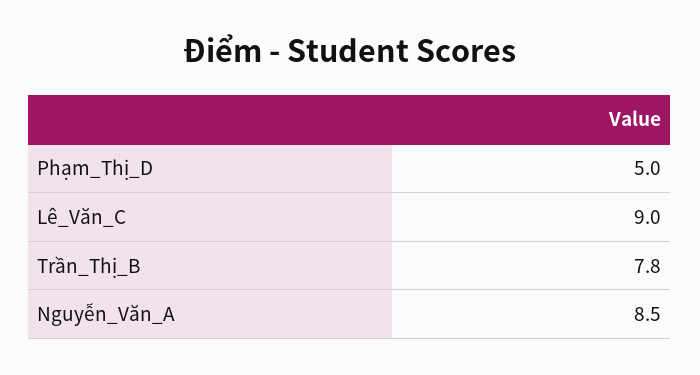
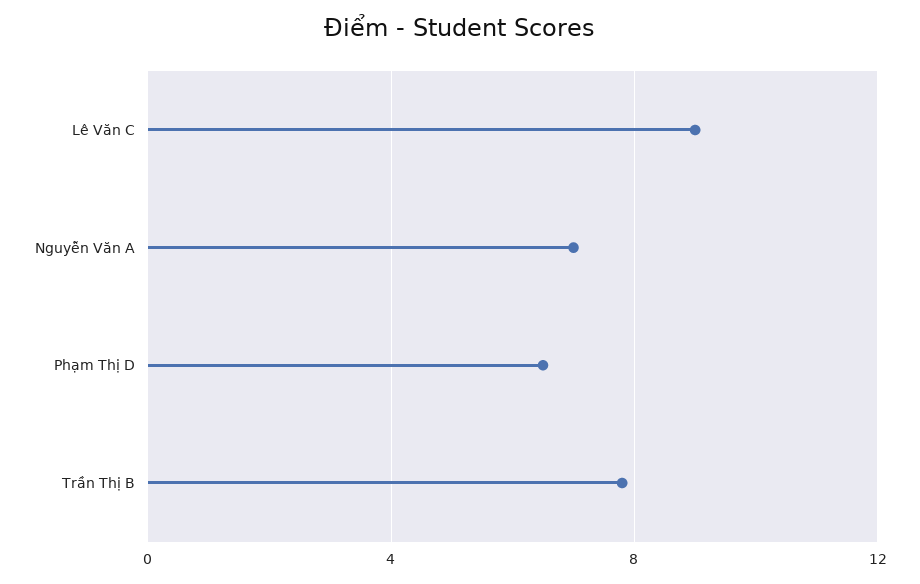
Phạm_Thị_D: 5 -> 6.5
Nguyễn_Văn_A: 8.5 -> 7

